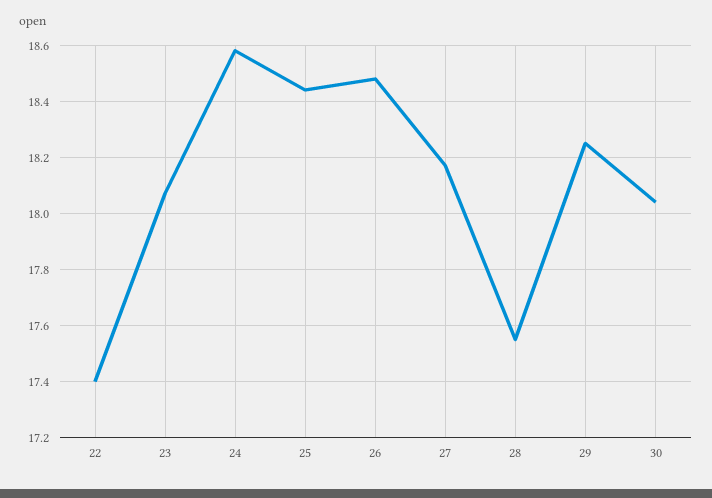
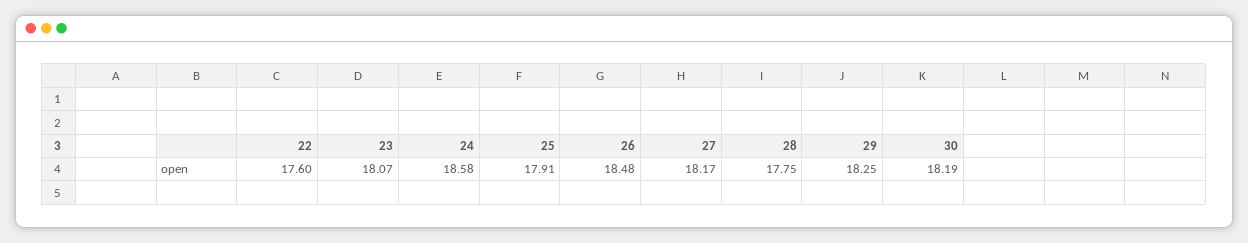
22: 17.4 -> 17.6
25: 18.45 -> 17.91
28: 17.55 -> 17.75
30: 18.05 -> 18.19

